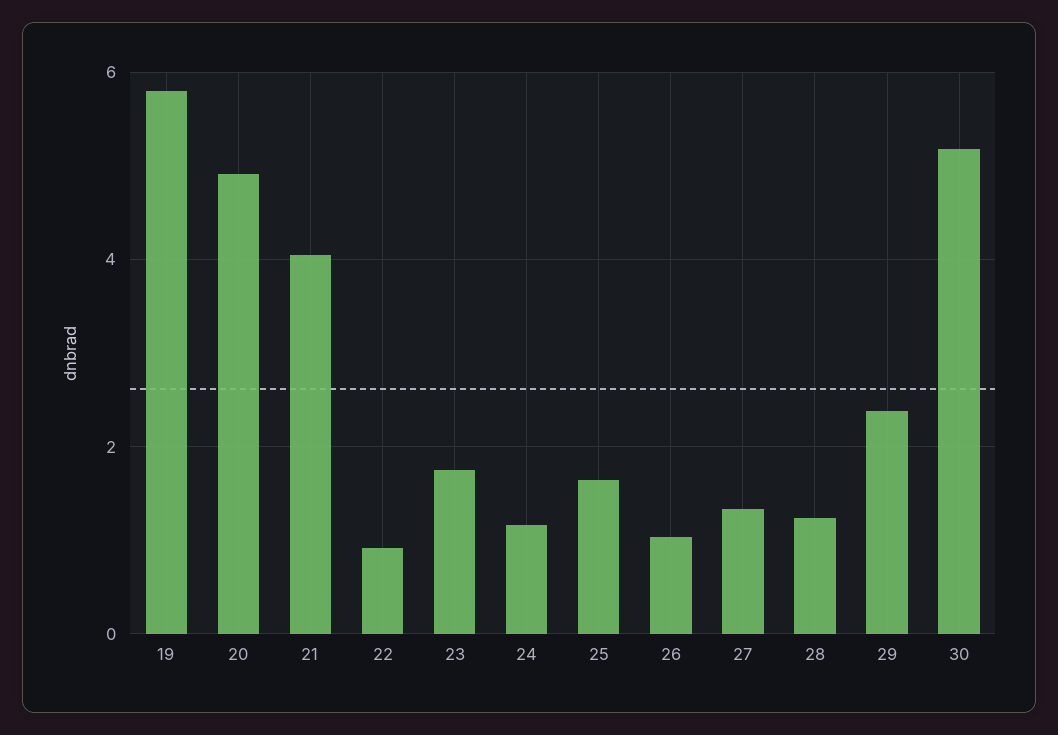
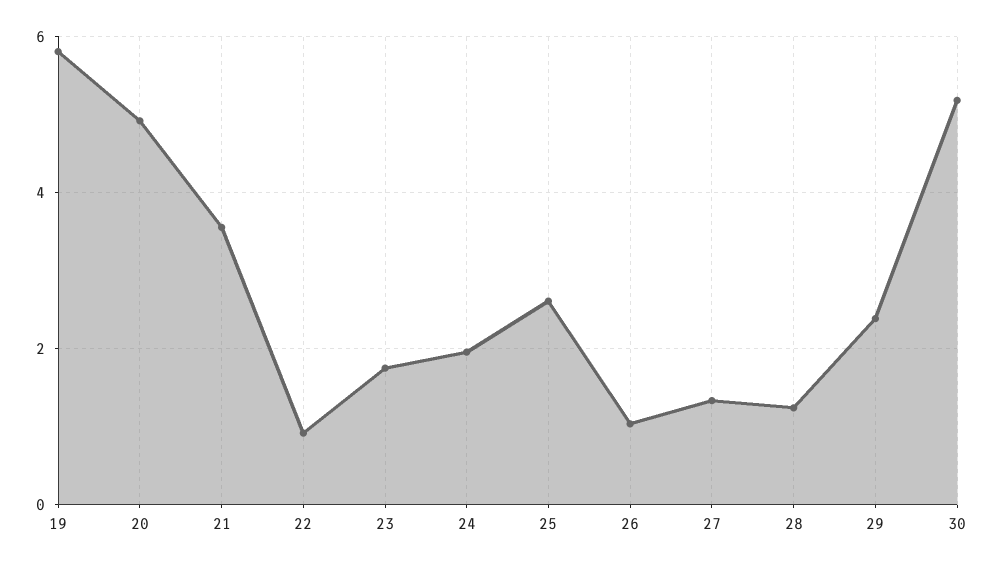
21: 4 -> 3.6
24: 1.2 -> 2
25: 1.6 -> 2.6

